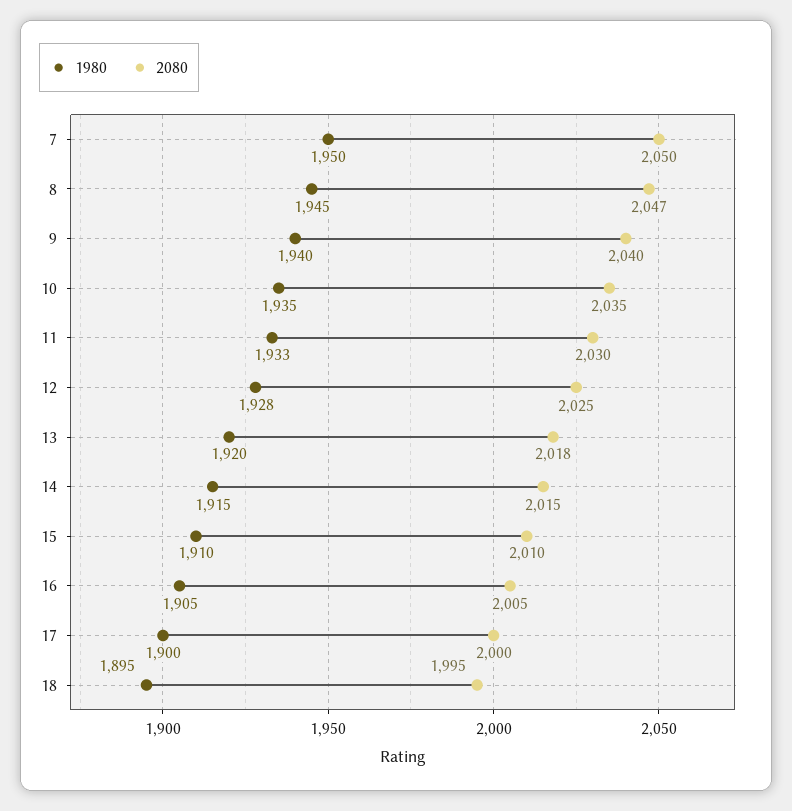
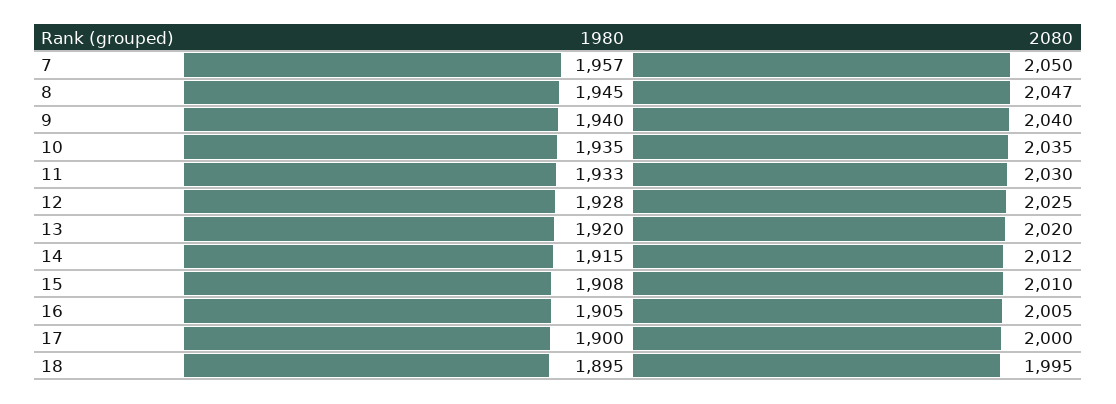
1980, 7: 1950 -> 1957
2080, 13: 2018 -> 2020
2080, 14: 2015 -> 2012
1980, 15: 1910 -> 1908

